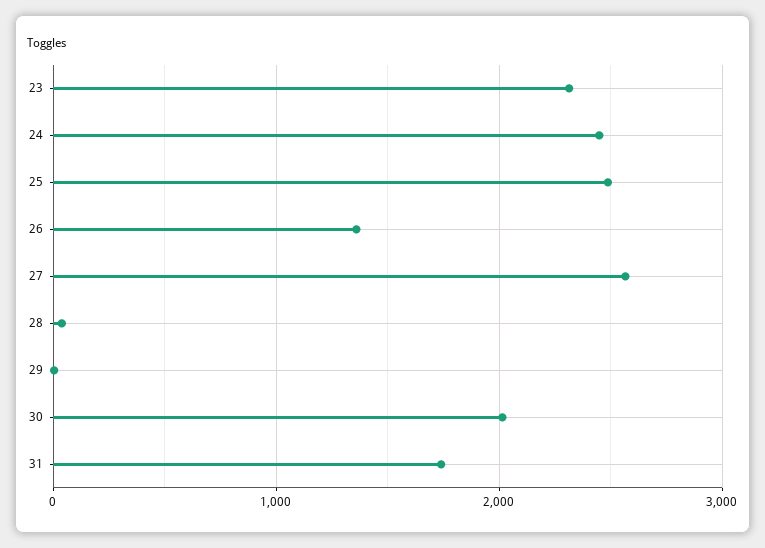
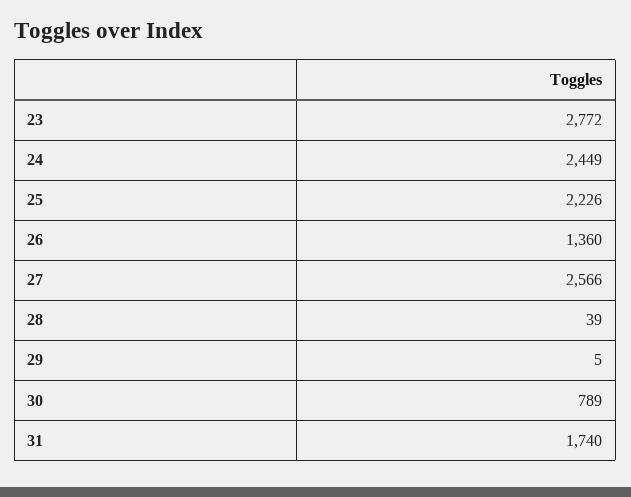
23: 2300 -> 2772
25: 2500 -> 2226
30: 2000 -> 789

